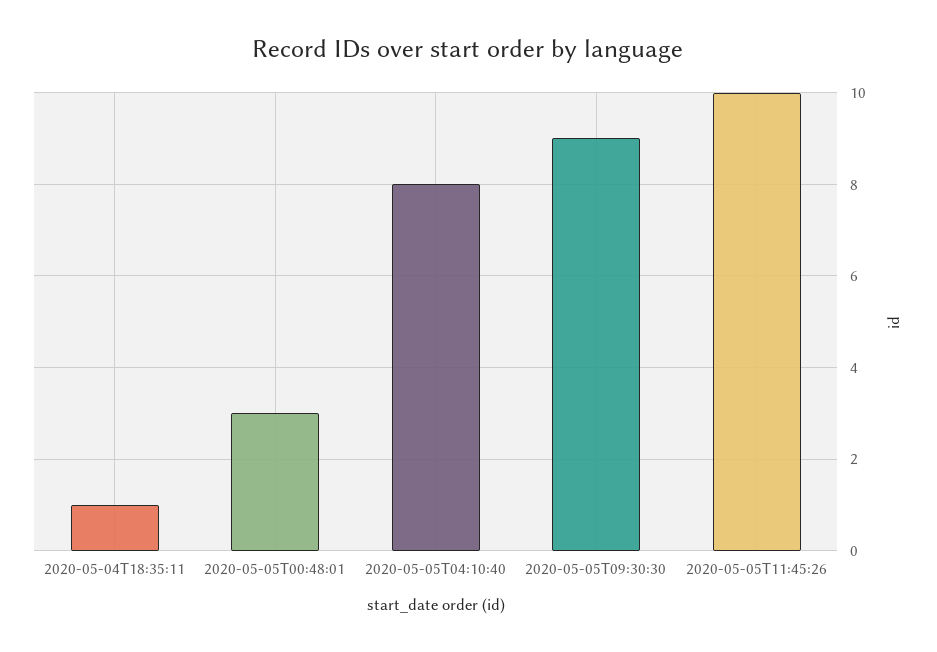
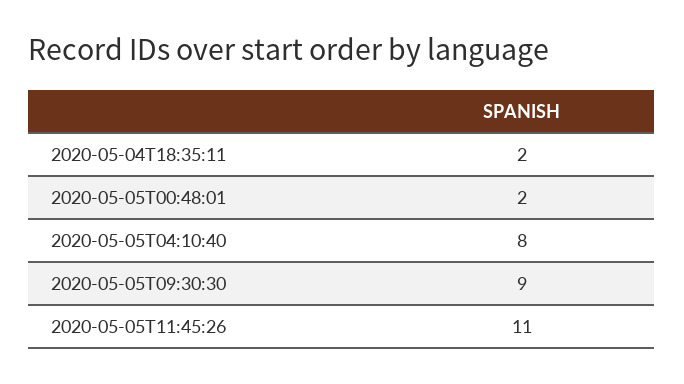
2020-05-04T18:35:11: 1 -> 2
2020-05-05T00:48:01: 3 -> 2
2020-05-05T11:45:26: 10 -> 11

